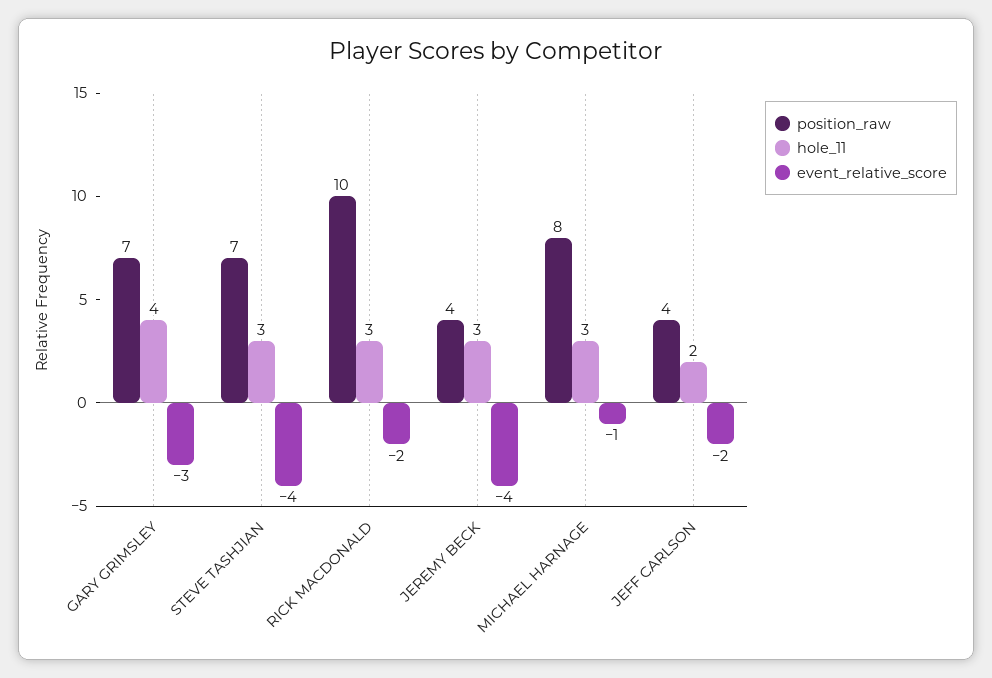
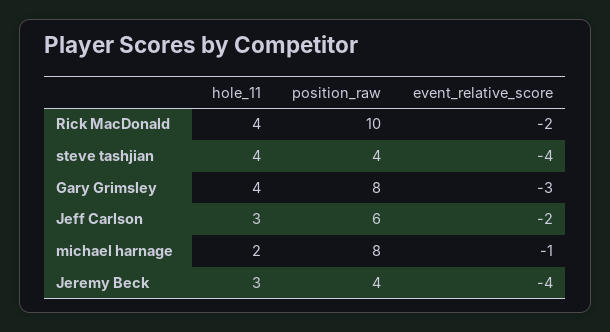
position_raw, GARY GRIMSLEY: 7 -> 8
position_raw, STEVE TASHJIAN: 7 -> 4
hole_11, STEVE TASHJIAN: 3 -> 4
hole_11, RICK MACDONALD: 3 -> 4
hole_11, MICHAEL HARNAGE: 3 -> 2
position_raw, JEFF CARLSON: 4 -> 6
hole_11, JEFF CARLSON: 2 -> 3

